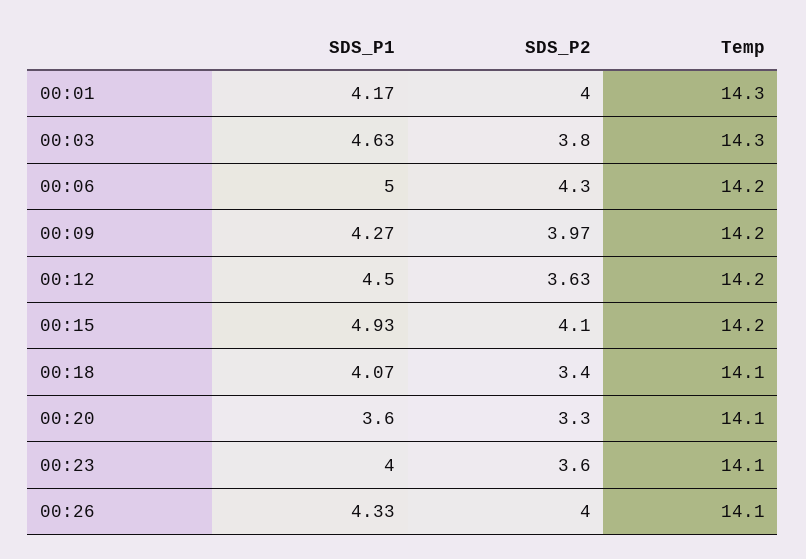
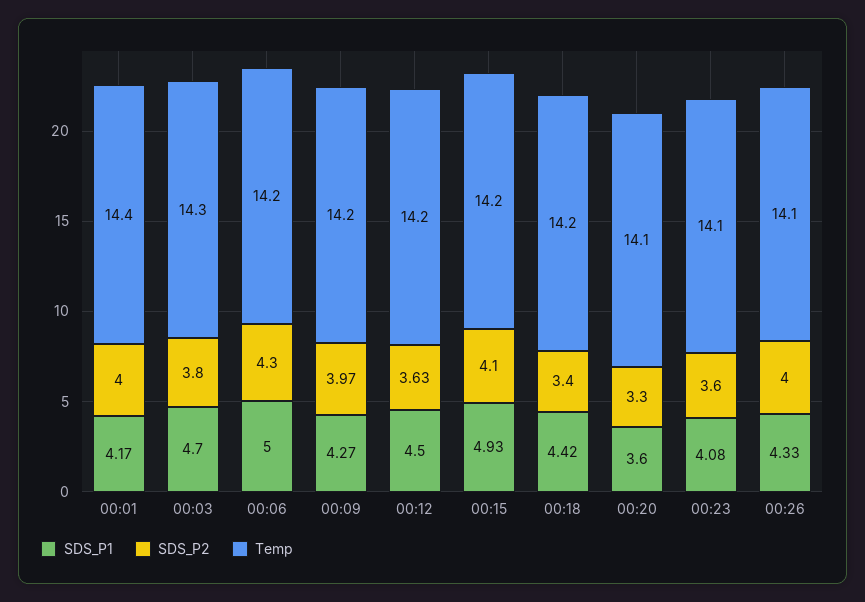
Temp, 00:01: 14.3 -> 14.4
SDS_P1, 00:03: 4.63 -> 4.7
SDS_P1, 00:18: 4.07 -> 4.42
Temp, 00:18: 14.1 -> 14.2
SDS_P1, 00:23: 4 -> 4.08

